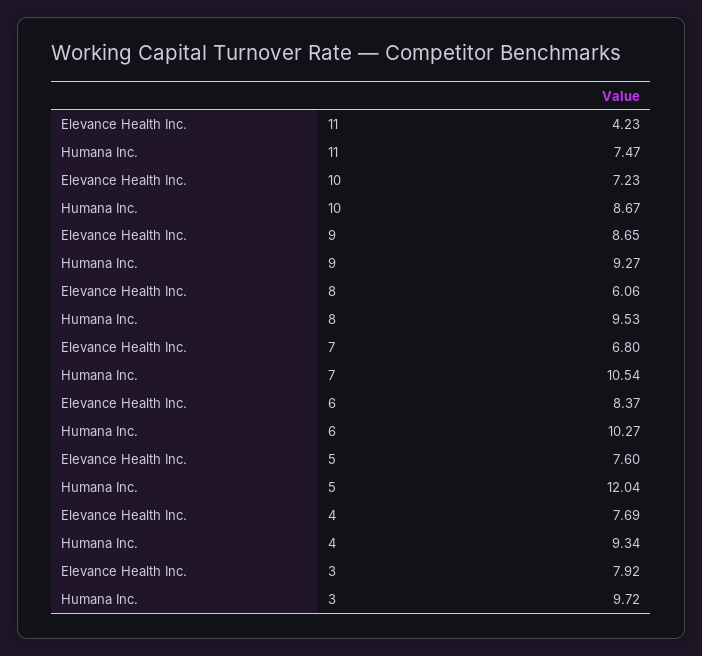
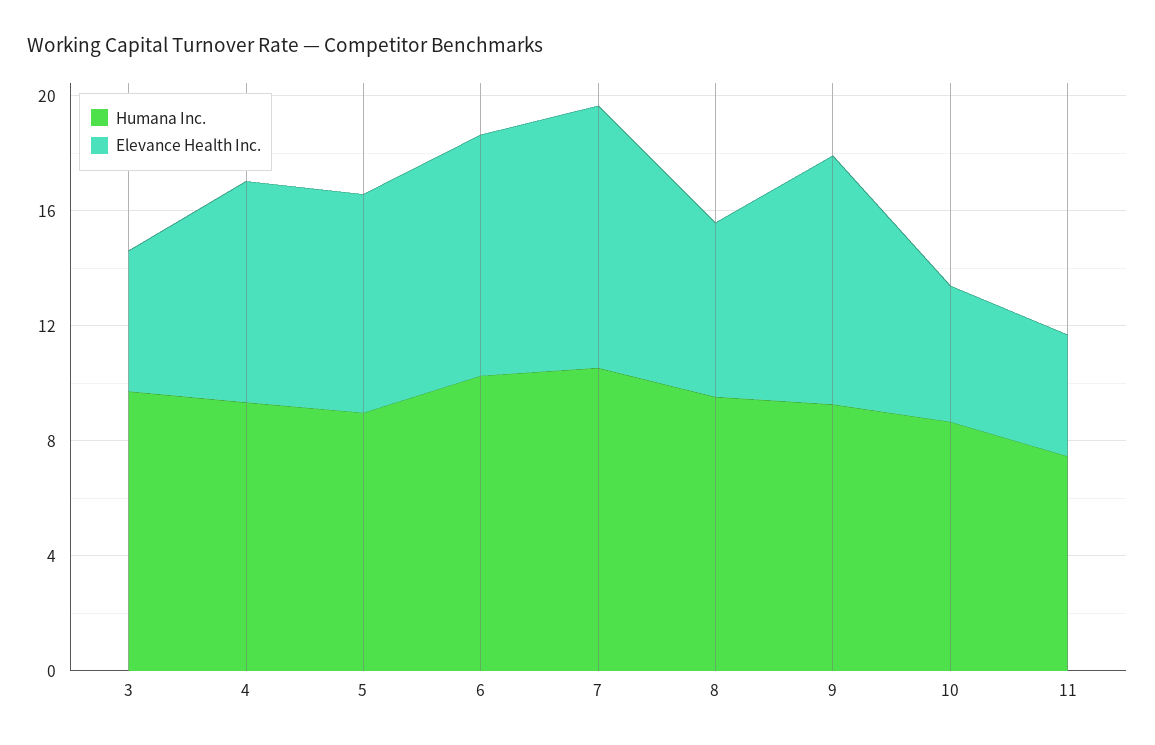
Elevance Health Inc., 10: 7.23 -> 5
Elevance Health Inc., 7: 6.8 -> 9
Humana Inc., 5: 12.04 -> 9
Elevance Health Inc., 3: 7.92 -> 5

